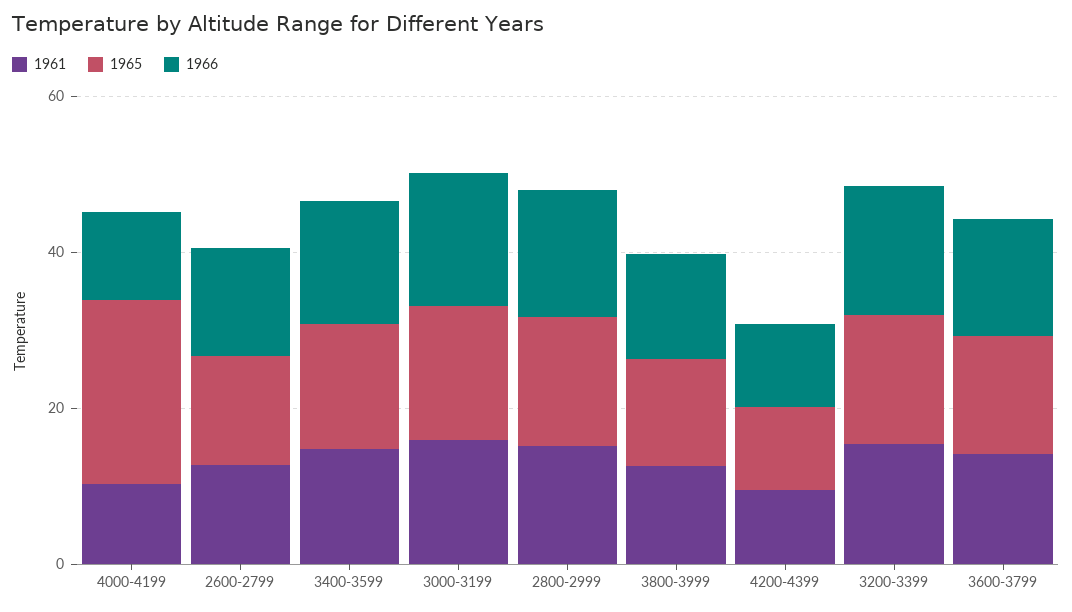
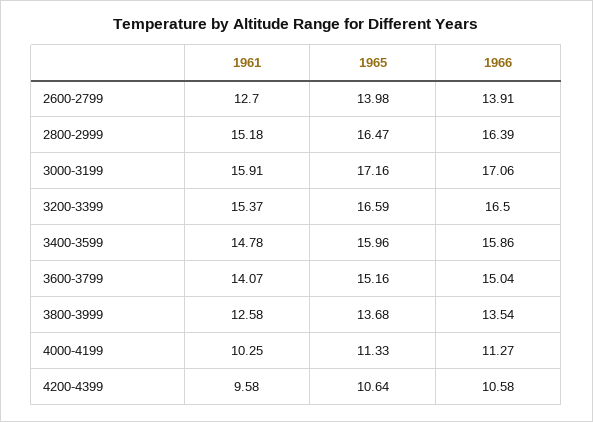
1965, 4000-4199: 25 -> 11.33

